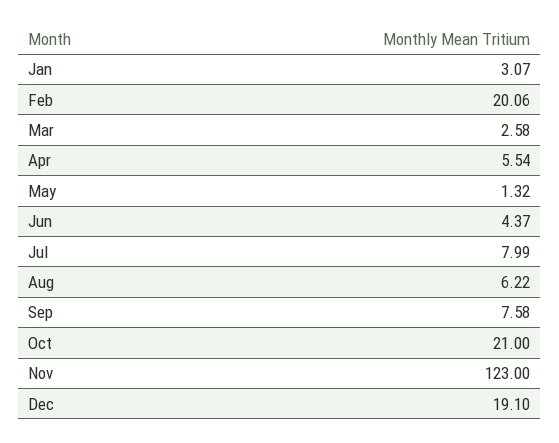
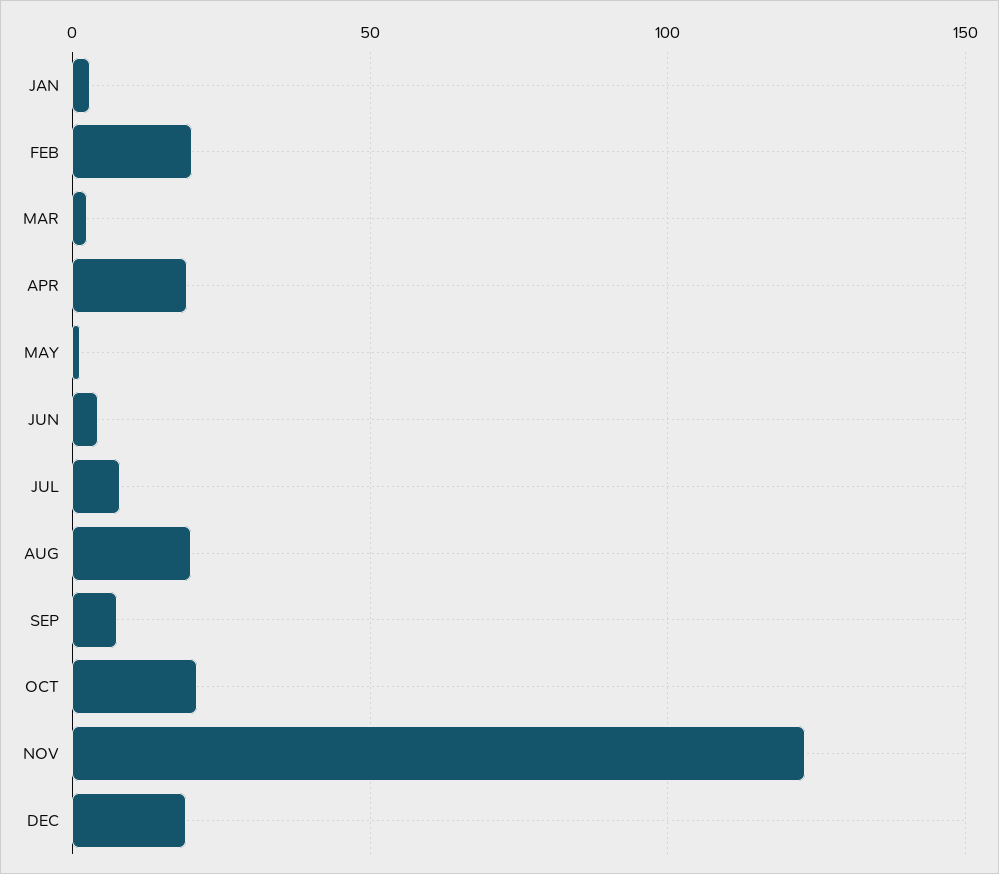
Apr: 5.54 -> 20
Aug: 6.22 -> 20

